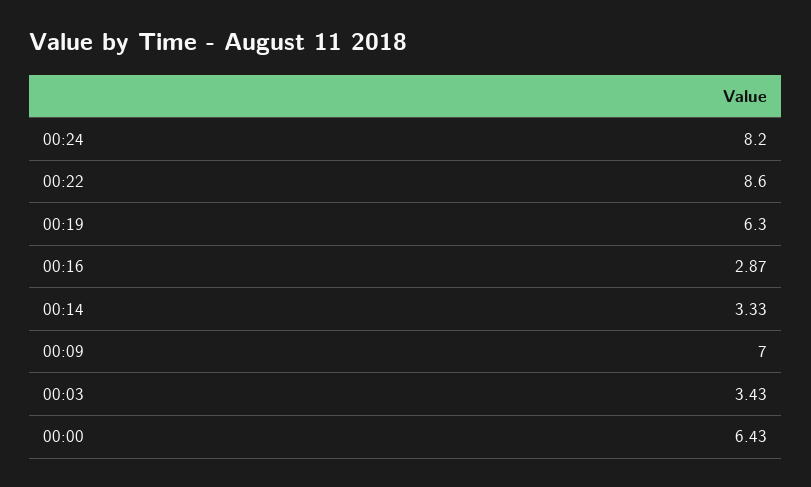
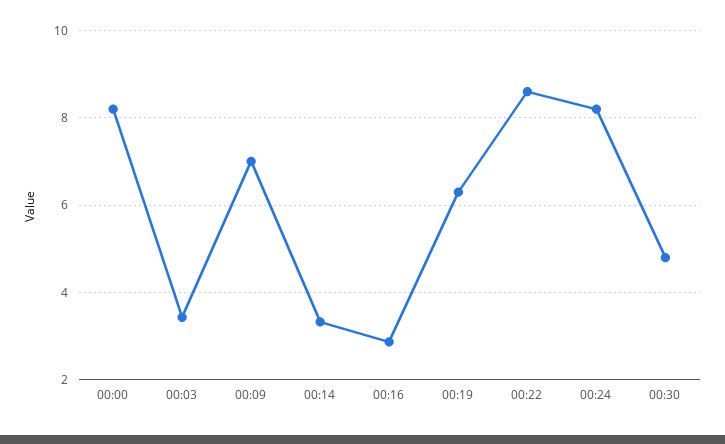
00:00: 6.43 -> 8.2
00:30: none -> 4.8

